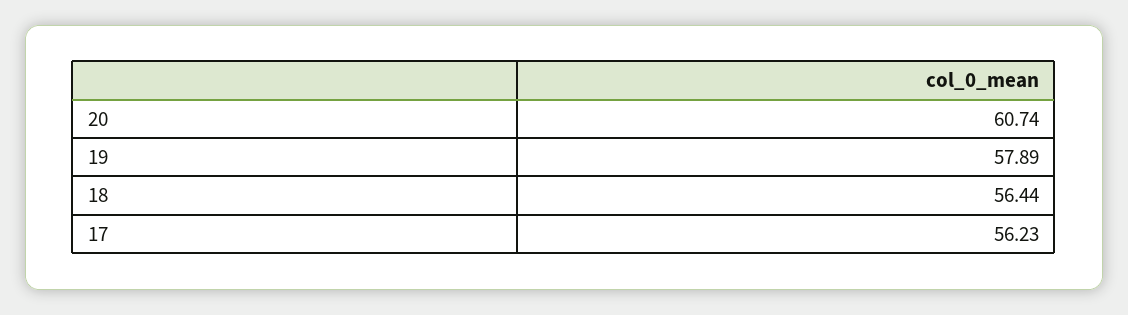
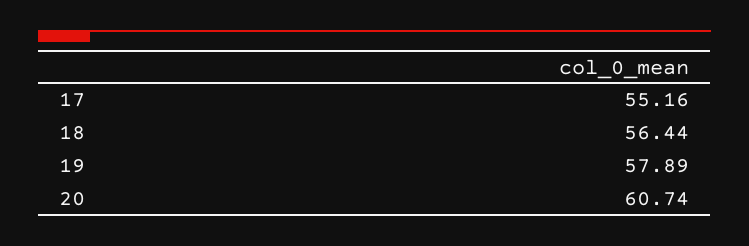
17: 56.23 -> 55.16

